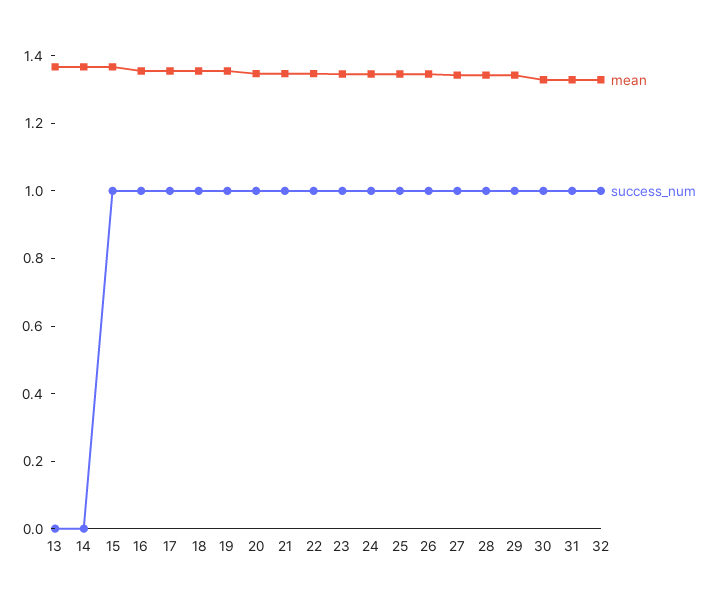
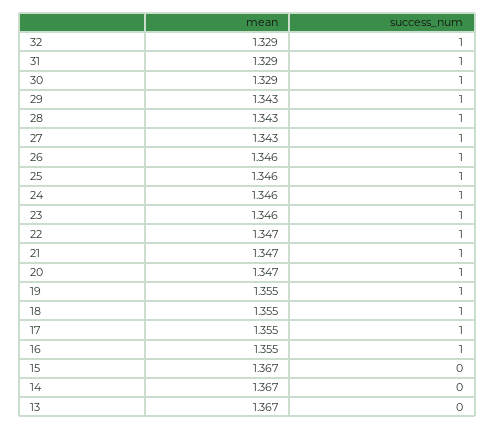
success_num, 15: 1 -> 0

